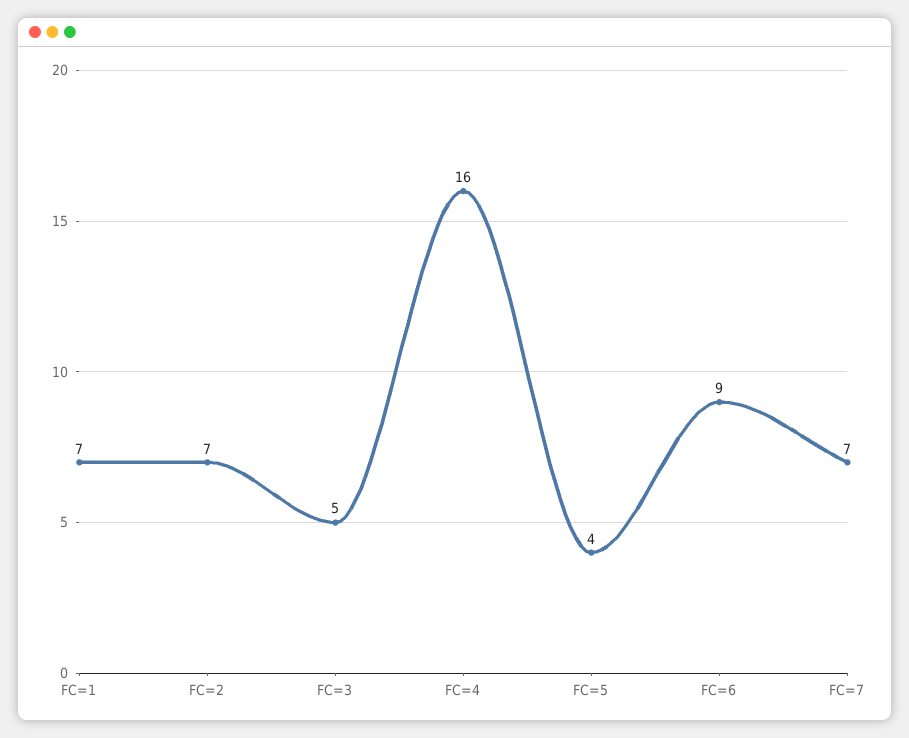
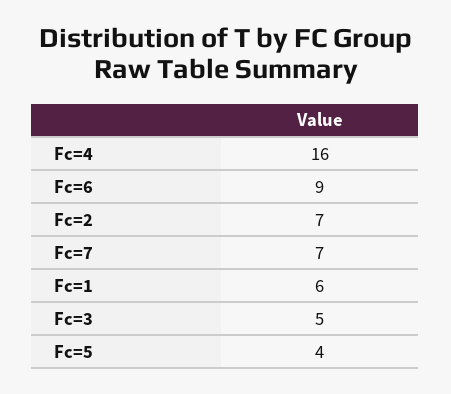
FC=1: 7 -> 6

